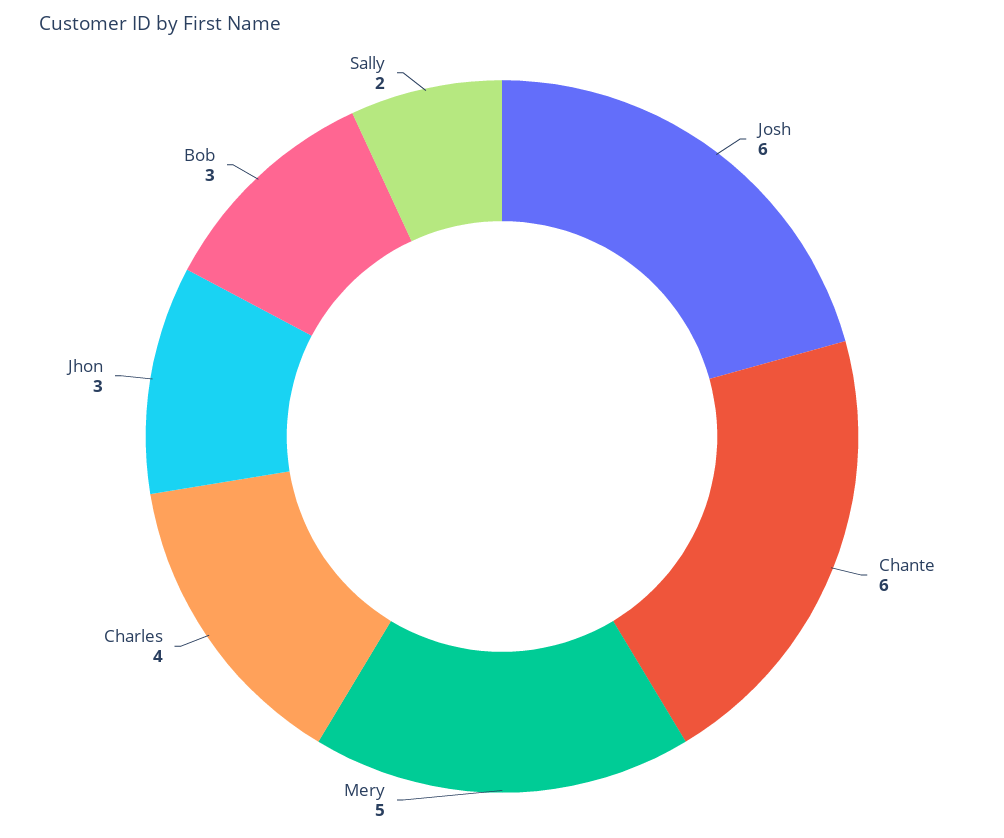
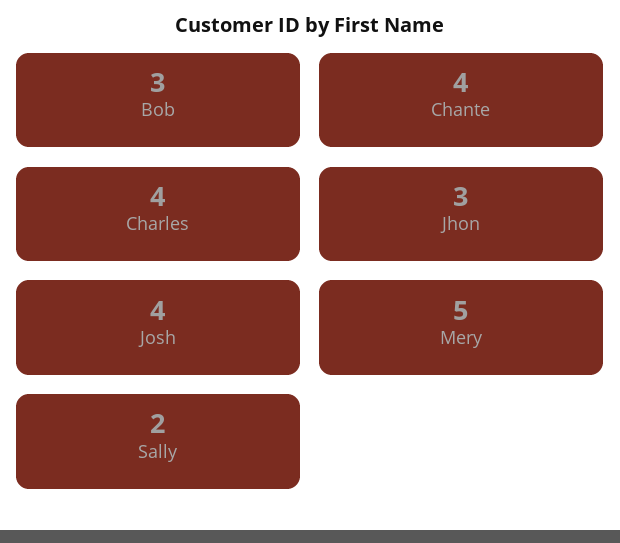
Josh: 6 -> 4
Chante: 6 -> 4

